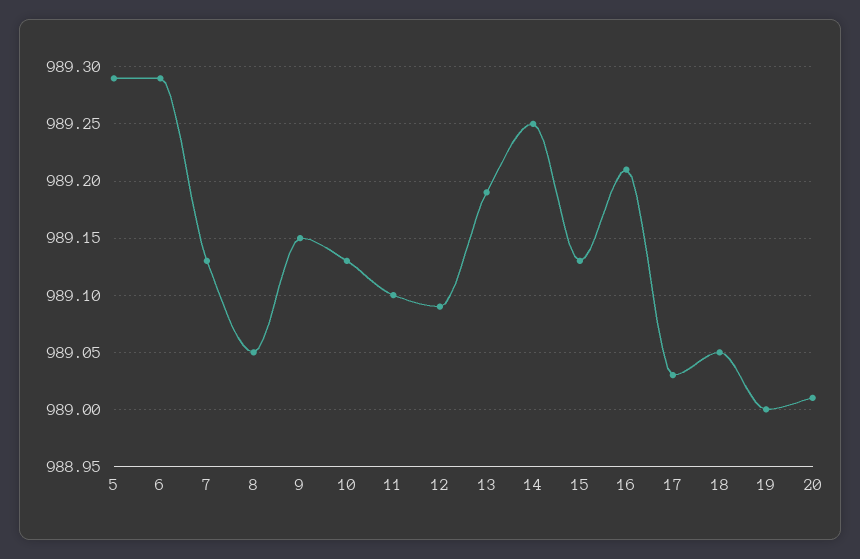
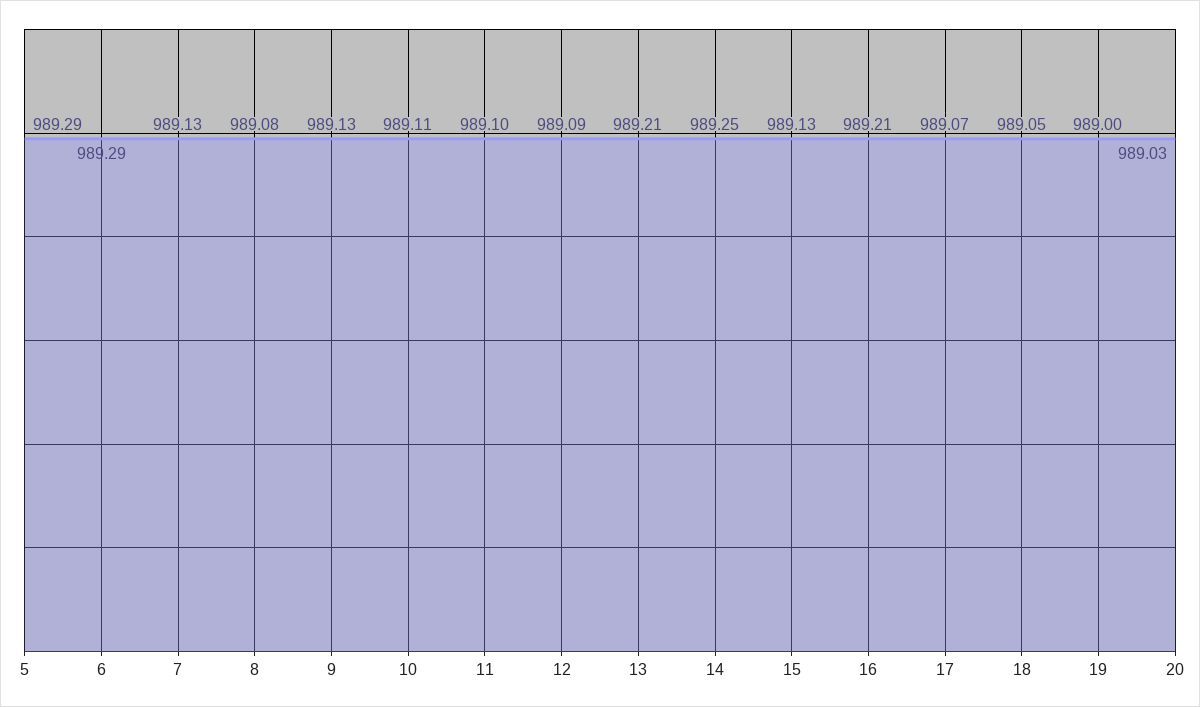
8: 989.05 -> 989.08
9: 989.15 -> 989.13
10: 989.13 -> 989.11
13: 989.19 -> 989.21
17: 989.03 -> 989.07
20: 989.01 -> 989.03

